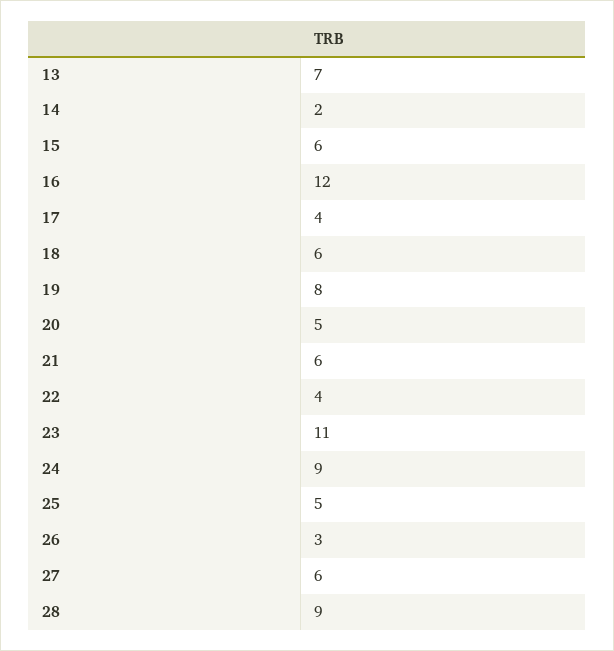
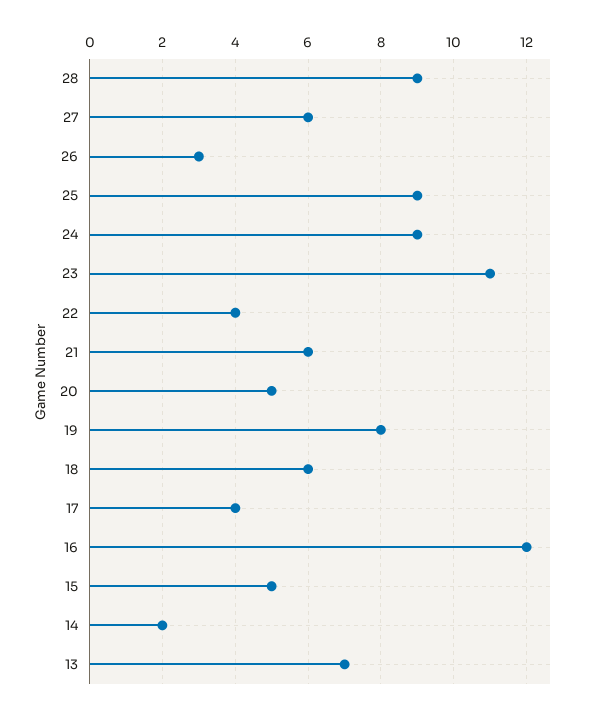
15: 6 -> 5
25: 5 -> 9

